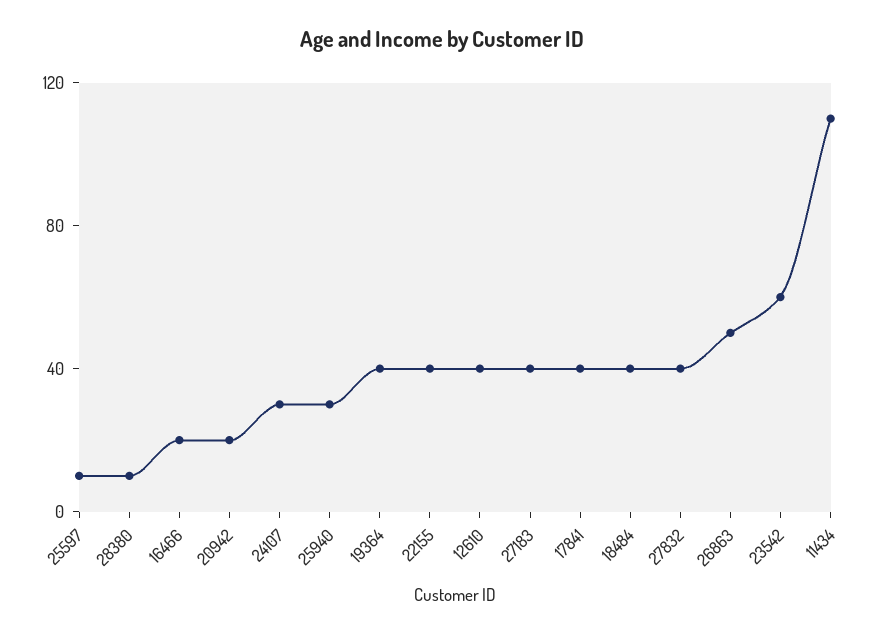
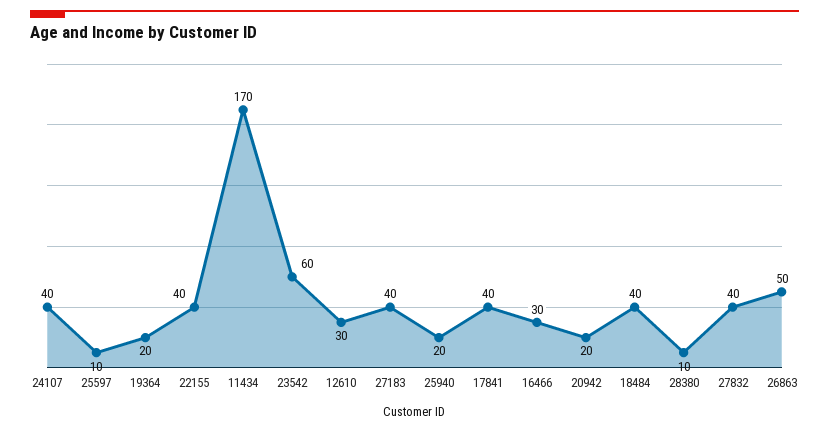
16466: 20 -> 30
24107: 30 -> 40
25940: 30 -> 20
19364: 40 -> 20
12610: 40 -> 30
11434: 110 -> 170

